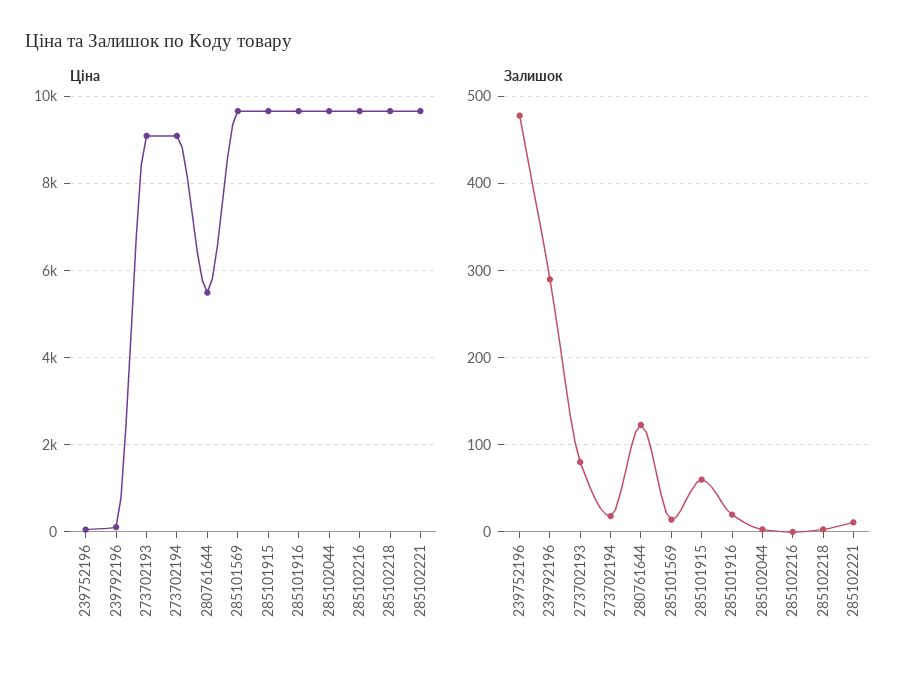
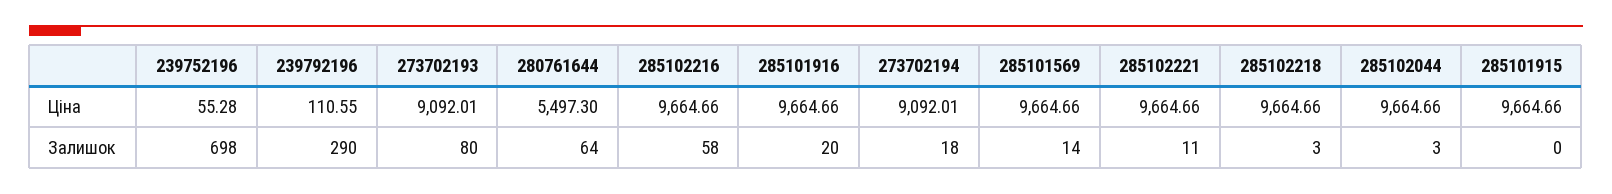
Залишок, 239752196: 480 -> 698
Залишок, 280761644: 120 -> 64
Залишок, 285101915: 60 -> 0
Залишок, 285102216: 0 -> 58

